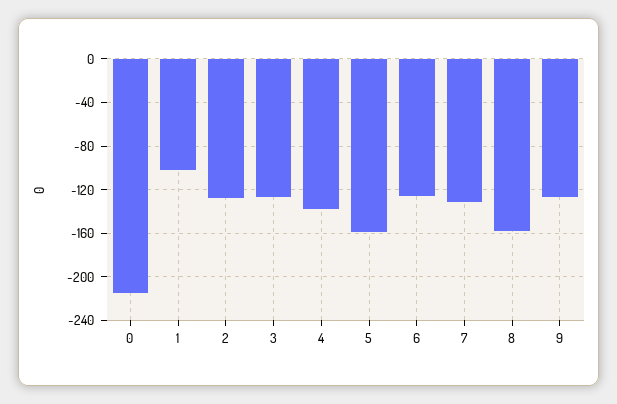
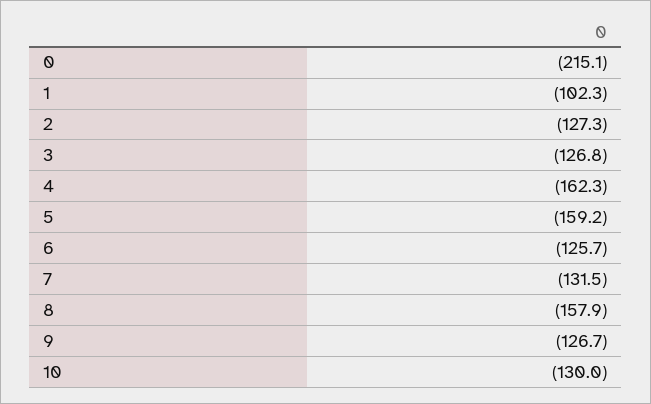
4: -140 -> -162.3
10: none -> -130

